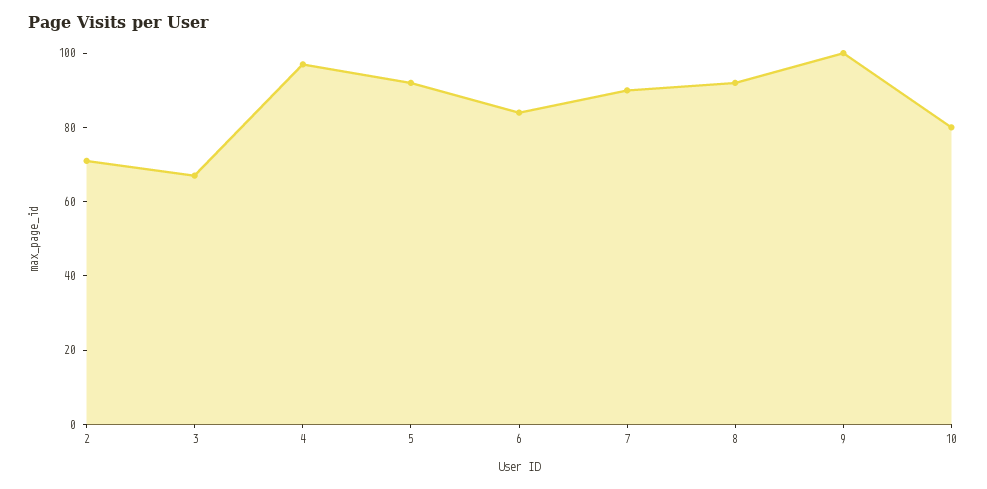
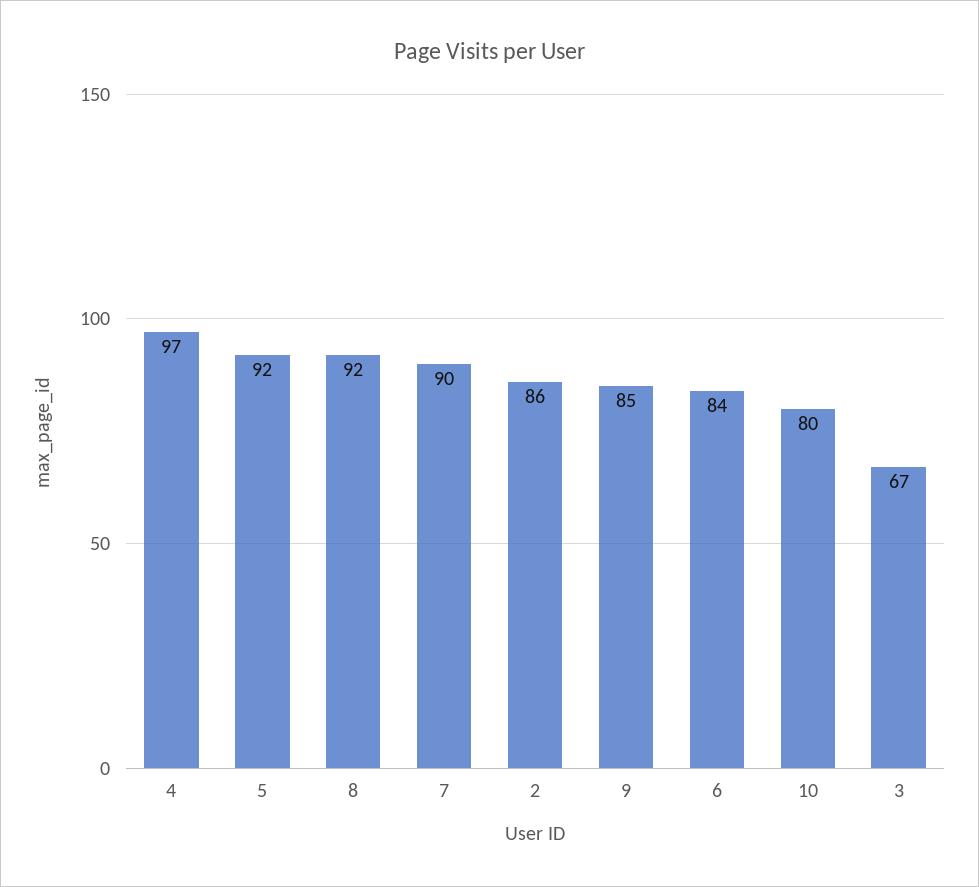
2: 70 -> 86
9: 100 -> 85

